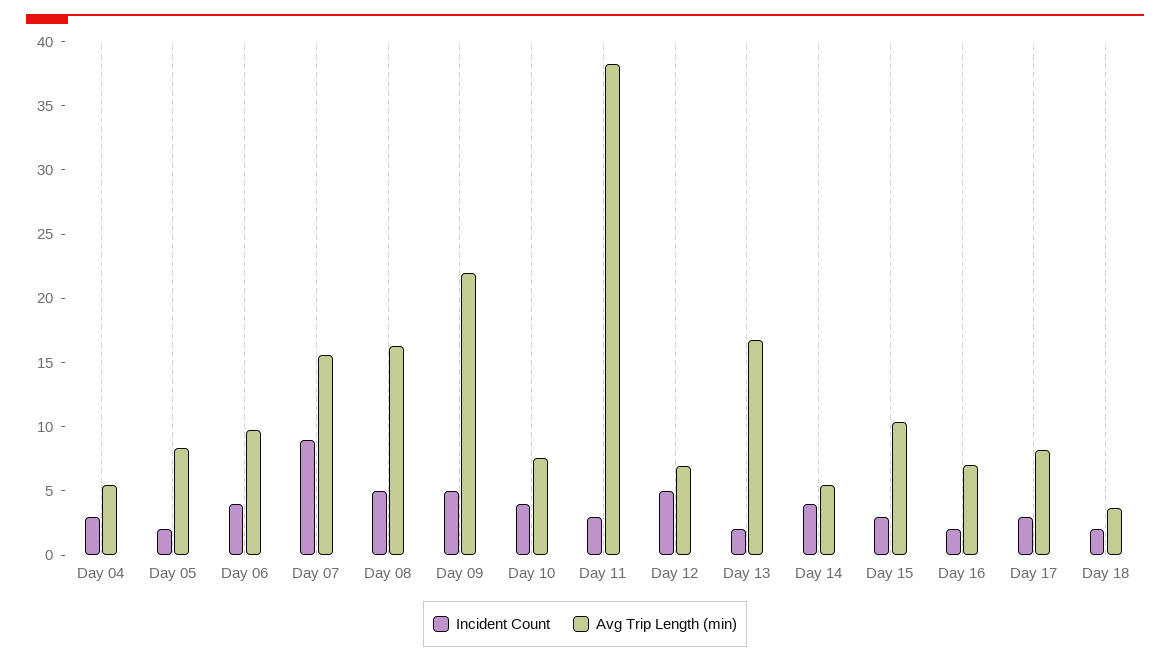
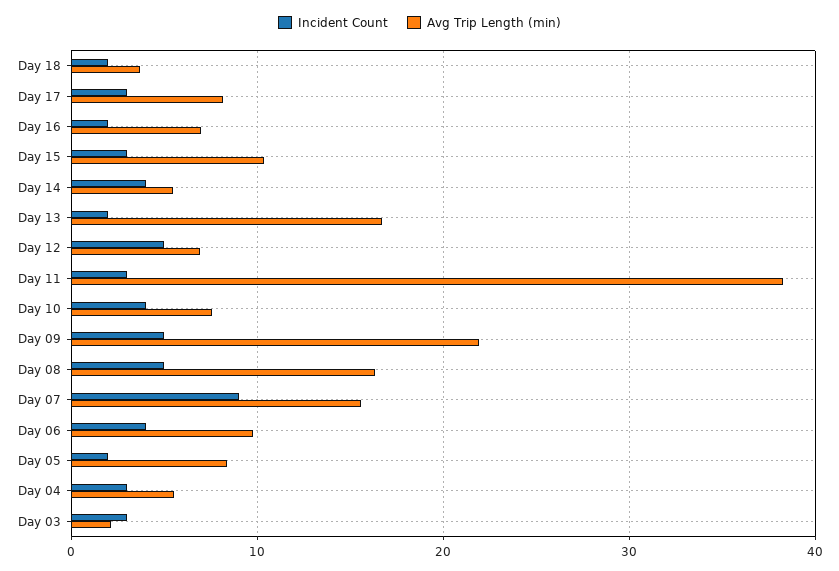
Incident Count, Day 03: none -> 3
Avg Trip Length (min), Day 03: none -> 2

